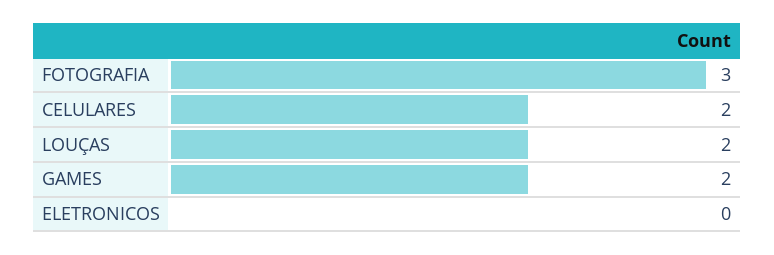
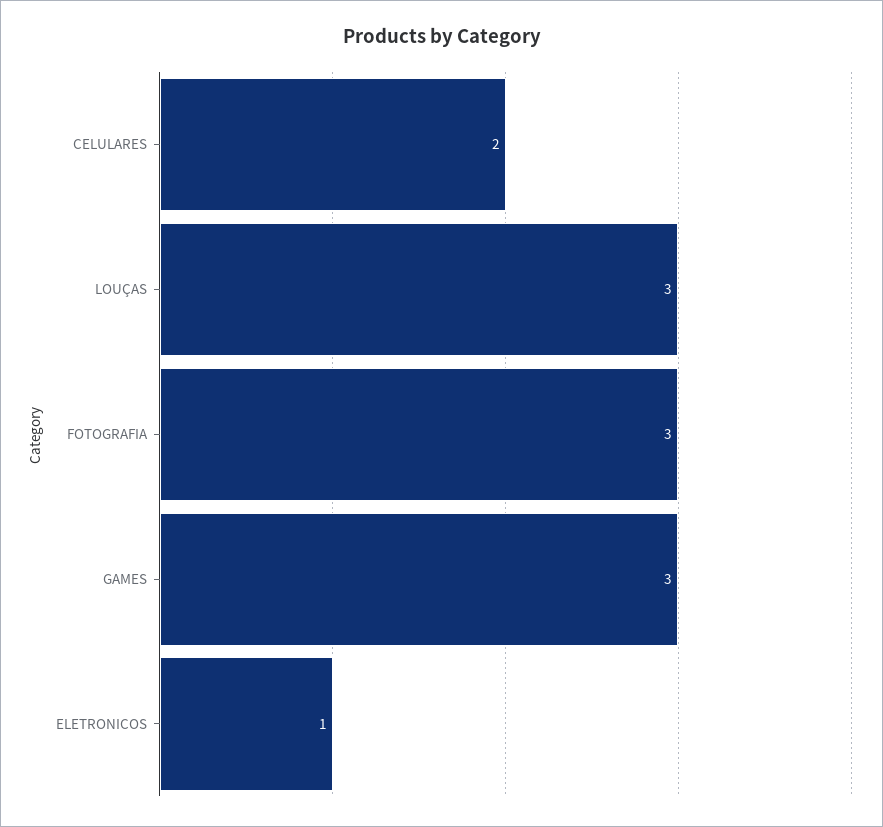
LOUÇAS: 2 -> 3
GAMES: 2 -> 3
ELETRONICOS: 0 -> 1

